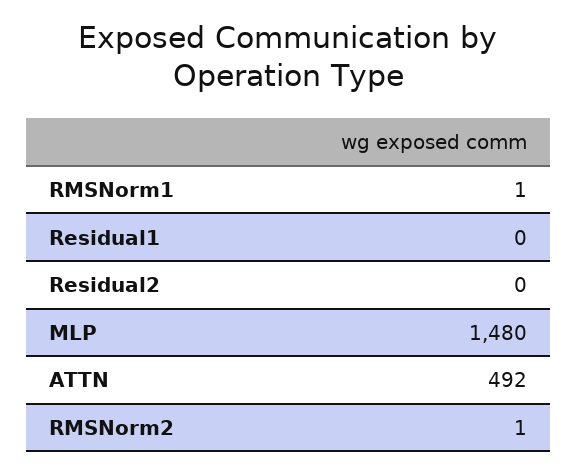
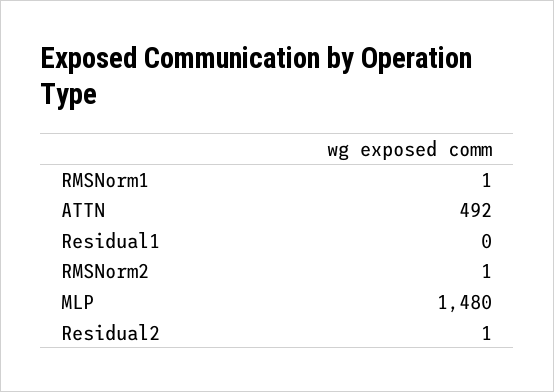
Residual2: 0 -> 1

